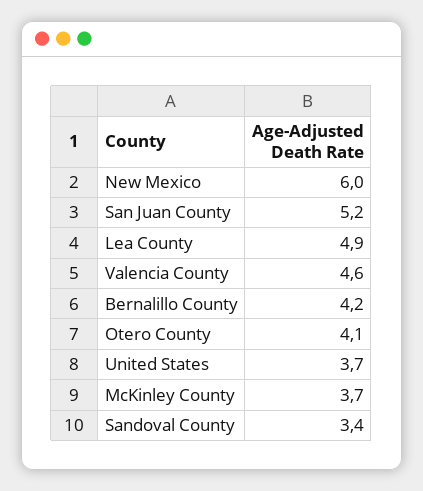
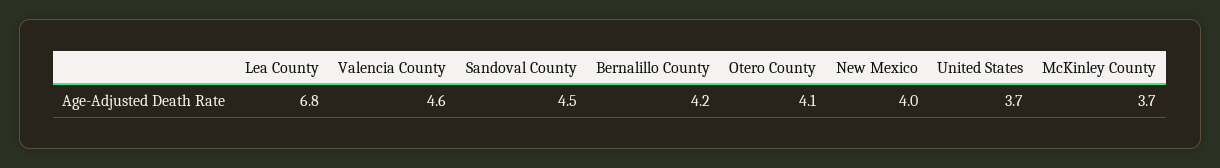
New Mexico: 6 -> 4
San Juan County: 5.2 -> none
Lea County: 4.9 -> 6.8
Sandoval County: 3.4 -> 4.5

